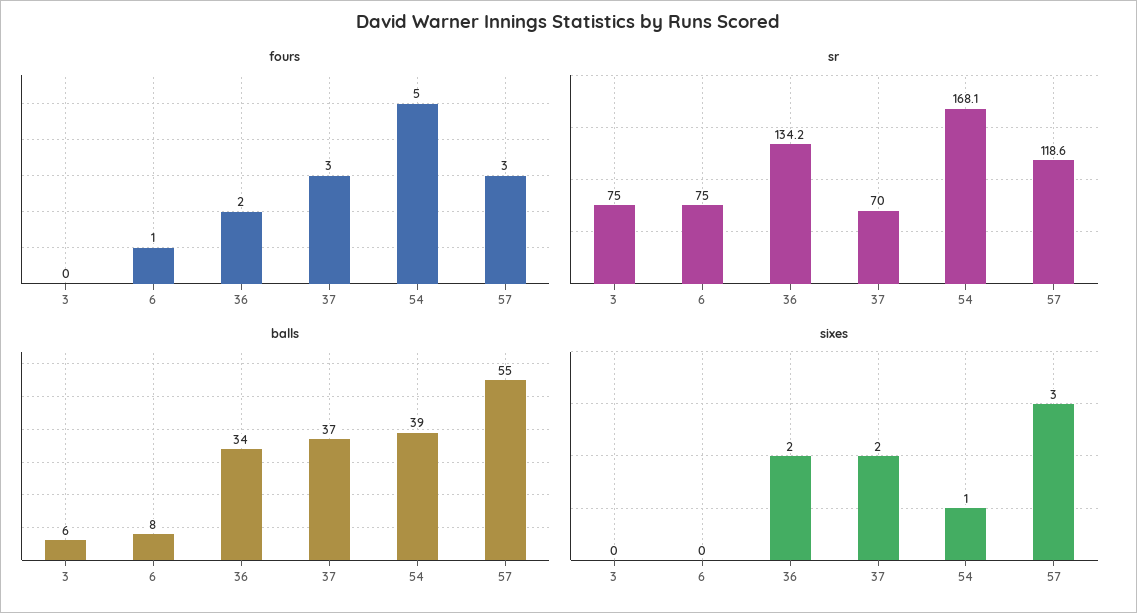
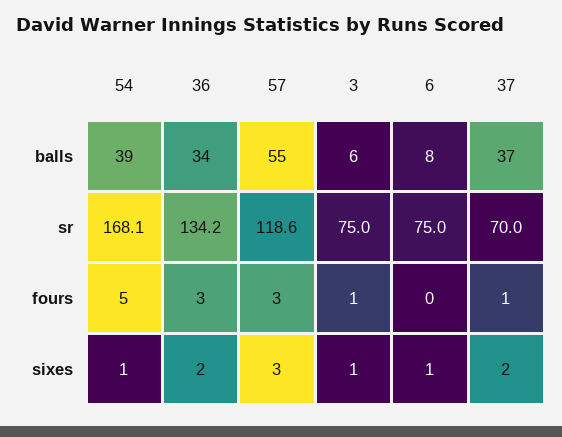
fours, 3: 0 -> 1
fours, 6: 1 -> 0
fours, 36: 2 -> 3
fours, 37: 3 -> 1
sixes, 3: 0 -> 1
sixes, 6: 0 -> 1

